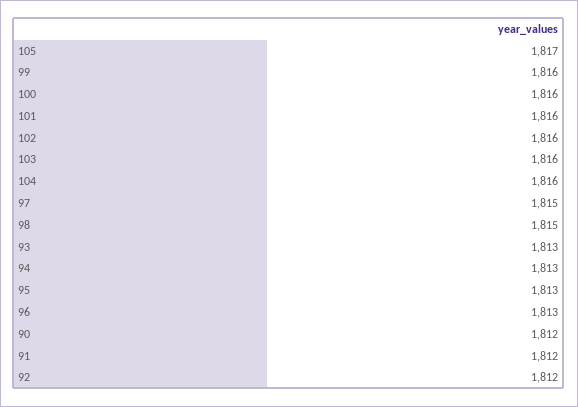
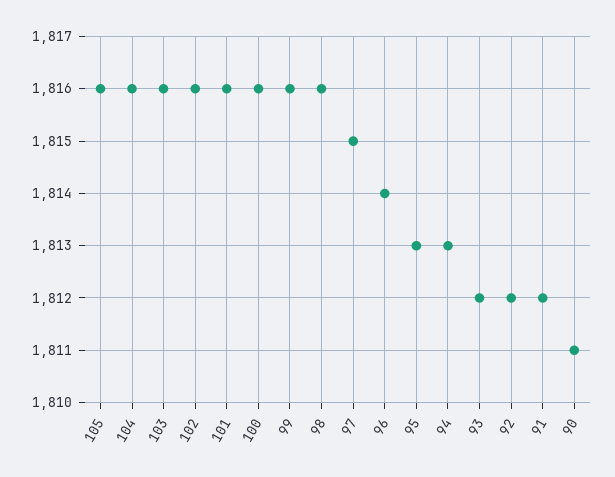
105: 1817 -> 1816
98: 1815 -> 1816
93: 1813 -> 1812
96: 1813 -> 1814
90: 1812 -> 1811

